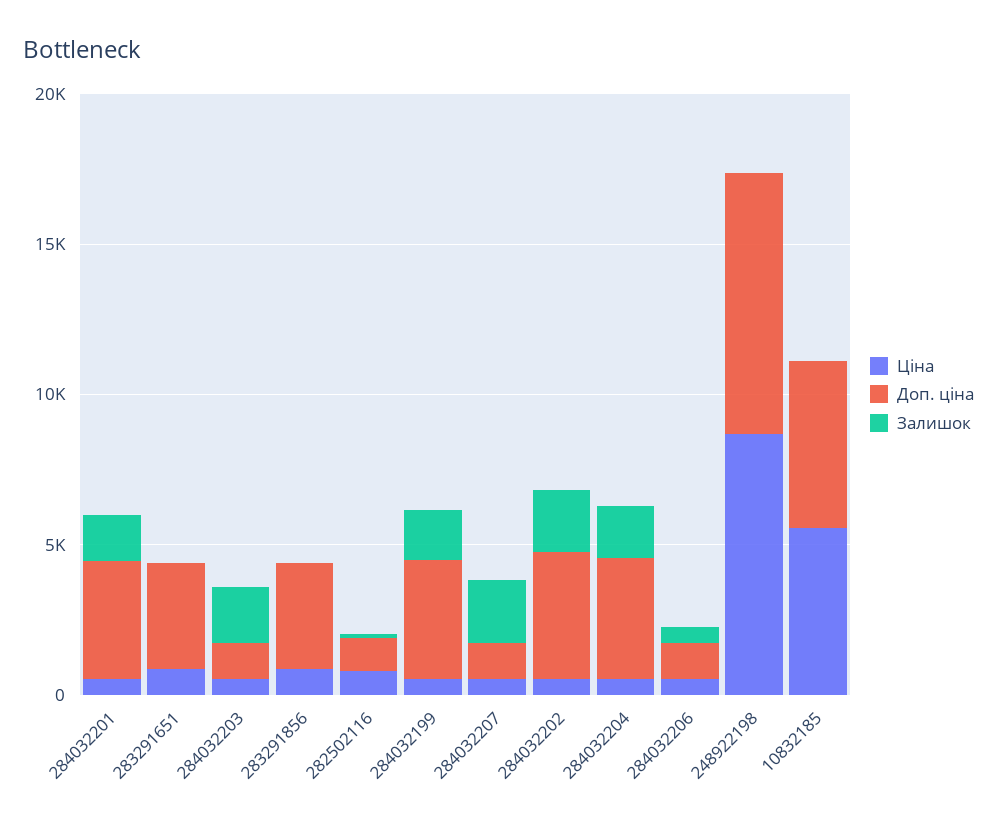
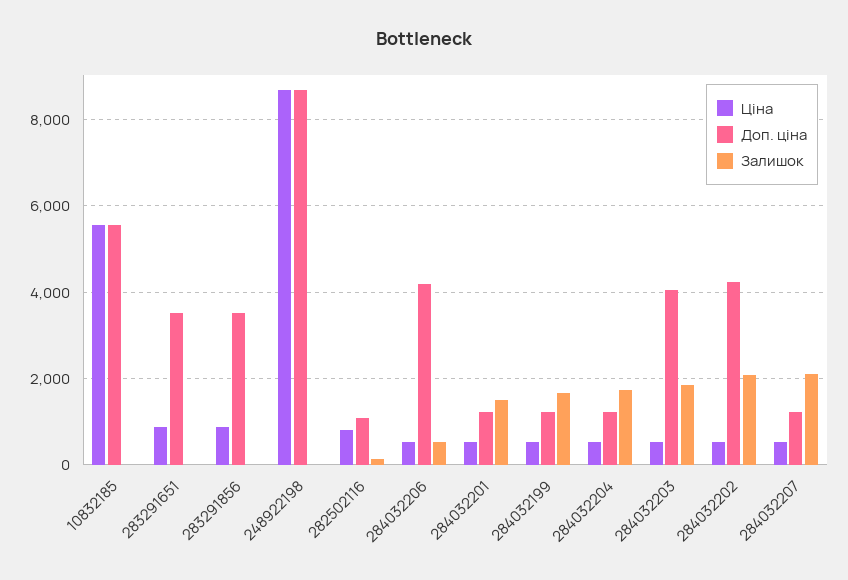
Доп. ціна, 284032201: 4000 -> 1200
Доп. ціна, 284032203: 1000 -> 4000
Доп. ціна, 284032199: 4000 -> 1200
Доп. ціна, 284032204: 4000 -> 1200
Доп. ціна, 284032206: 1000 -> 4200

